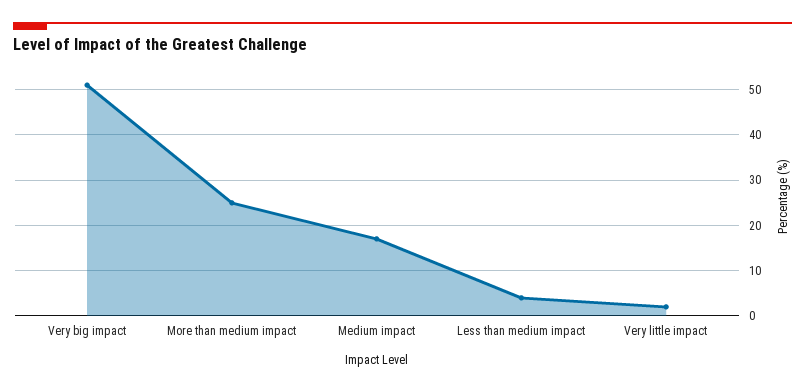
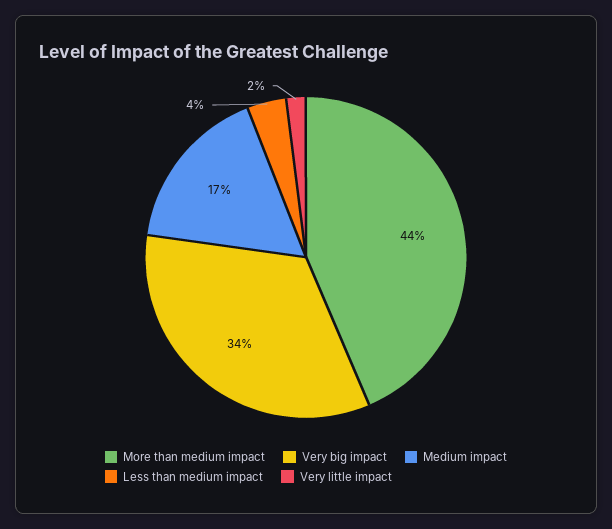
Very big impact: 50 -> 34
More than medium impact: 25 -> 44

